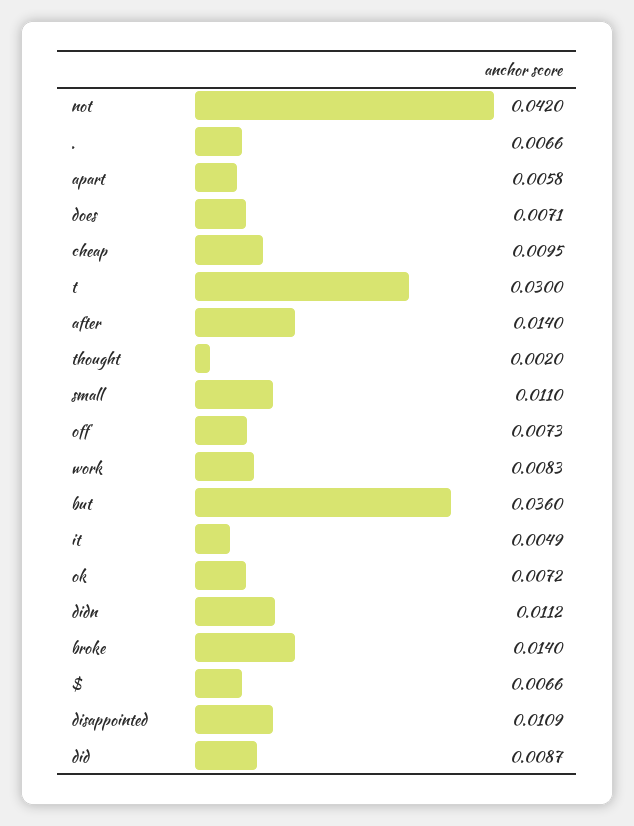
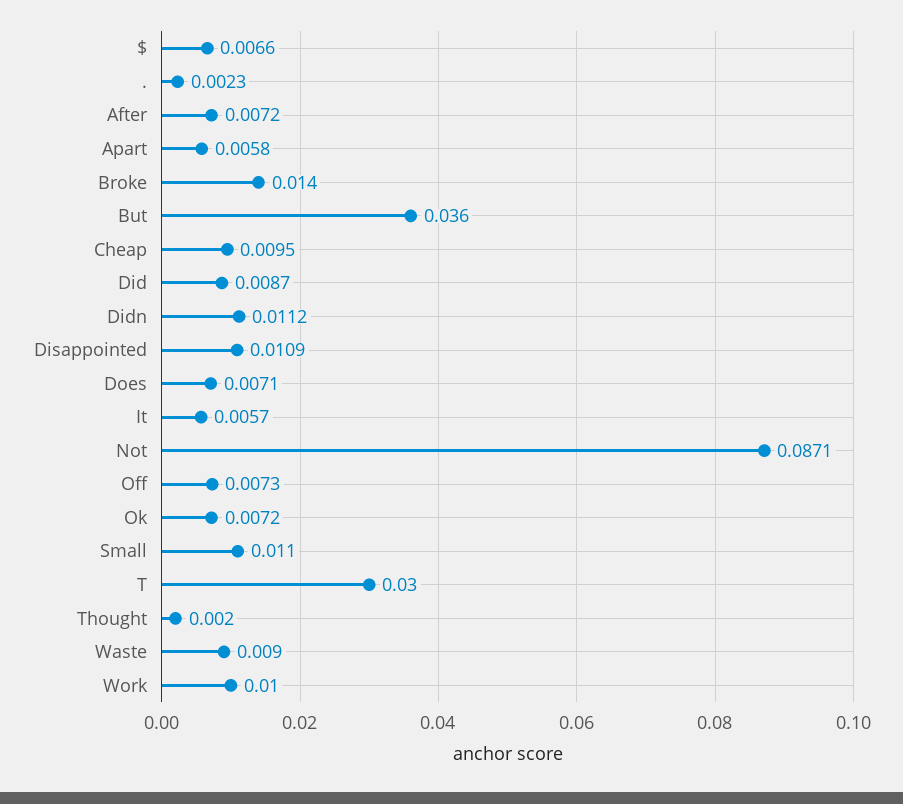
not: 0.042 -> 0.0871
.: 0.0066 -> 0.0023
after: 0.014 -> 0.0072
work: 0.0083 -> 0.01
it: 0.0049 -> 0.0057
Waste: none -> 0.009

